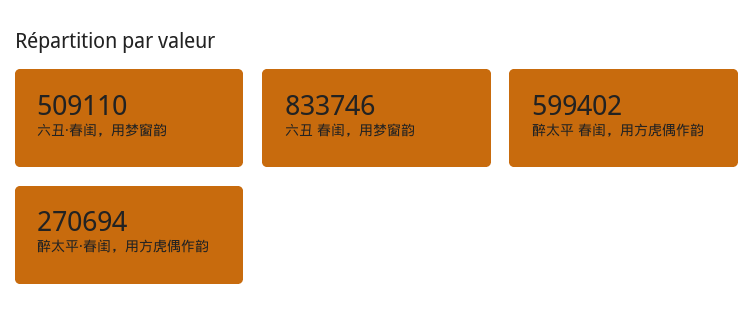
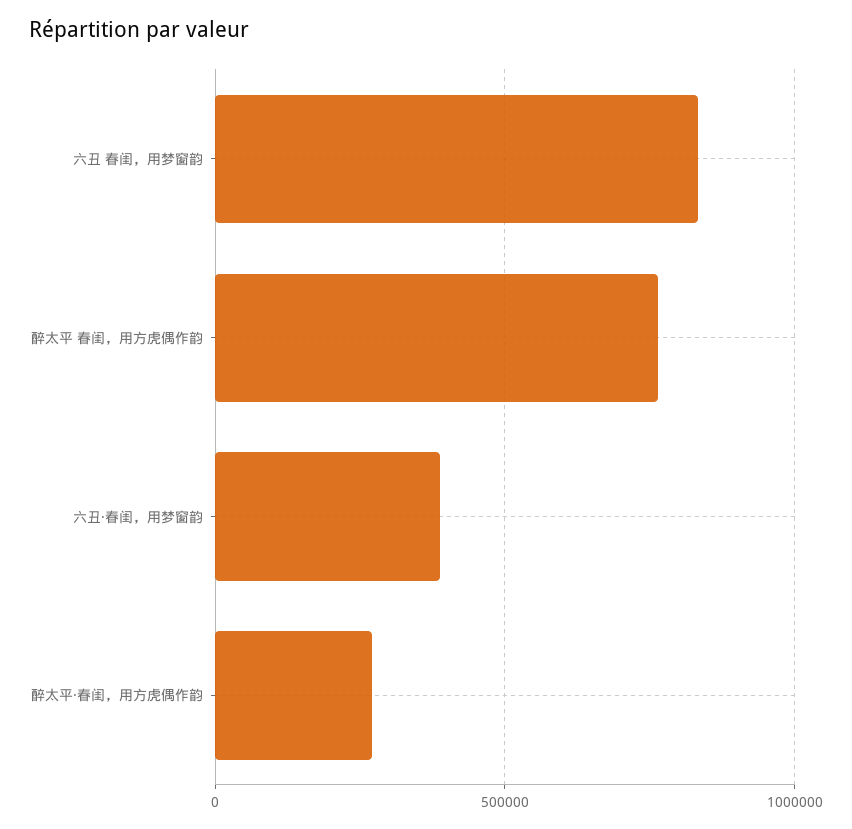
六丑·春闺，用梦窗韵: 509110 -> 400000
醉太平 春闺，用方虎偶作韵: 599402 -> 750000

